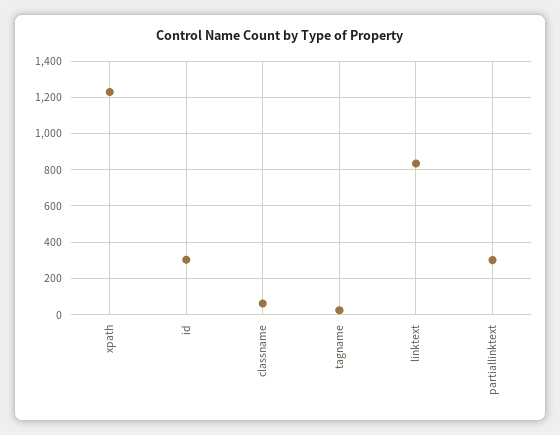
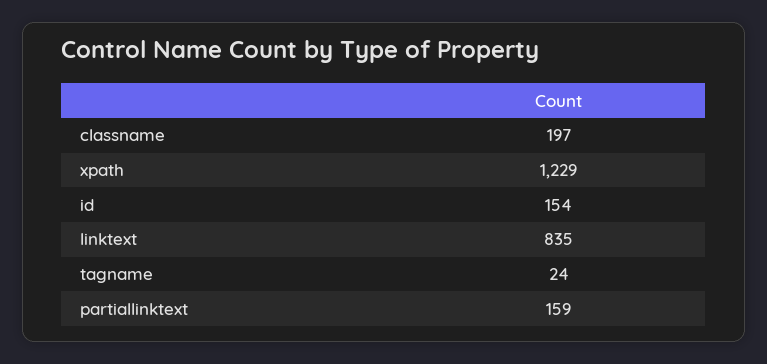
id: 300 -> 154
classname: 50 -> 197
partiallinktext: 300 -> 159

